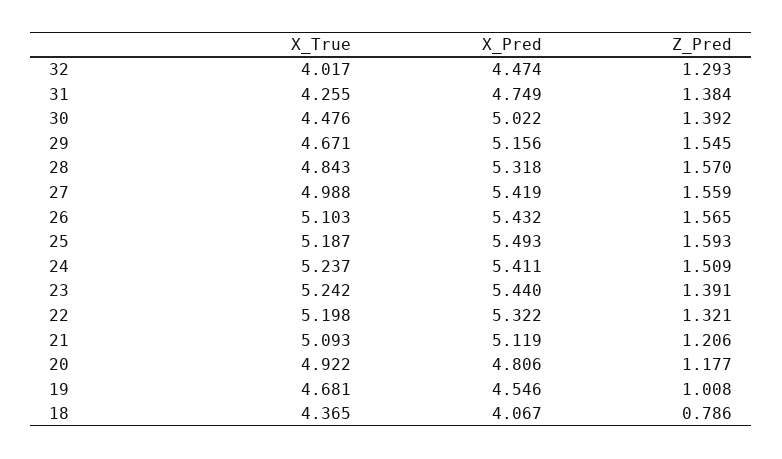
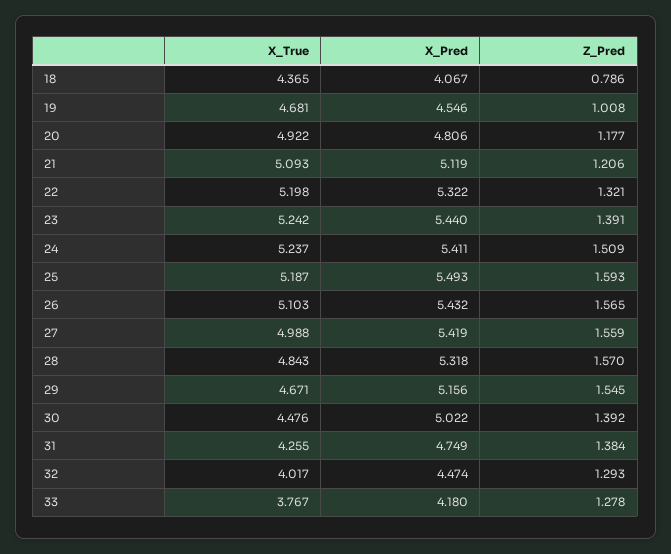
X_True, 33: none -> 3.767
X_Pred, 33: none -> 4.18
Z_Pred, 33: none -> 1.278

